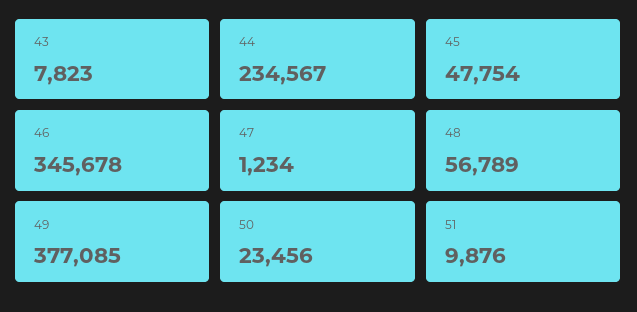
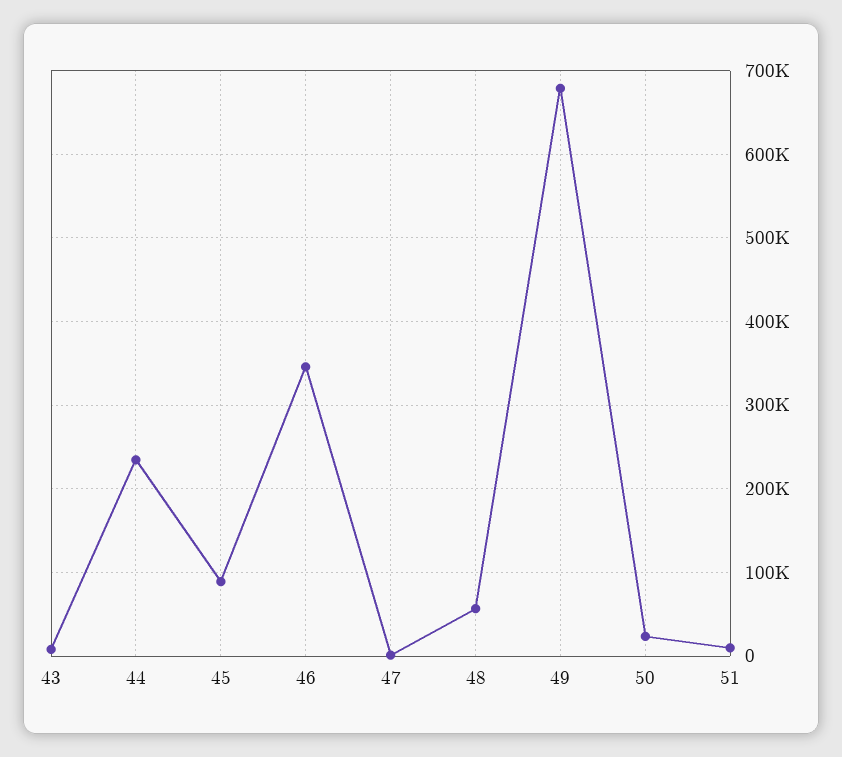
45: 47754 -> 90000
49: 377085 -> 680000

